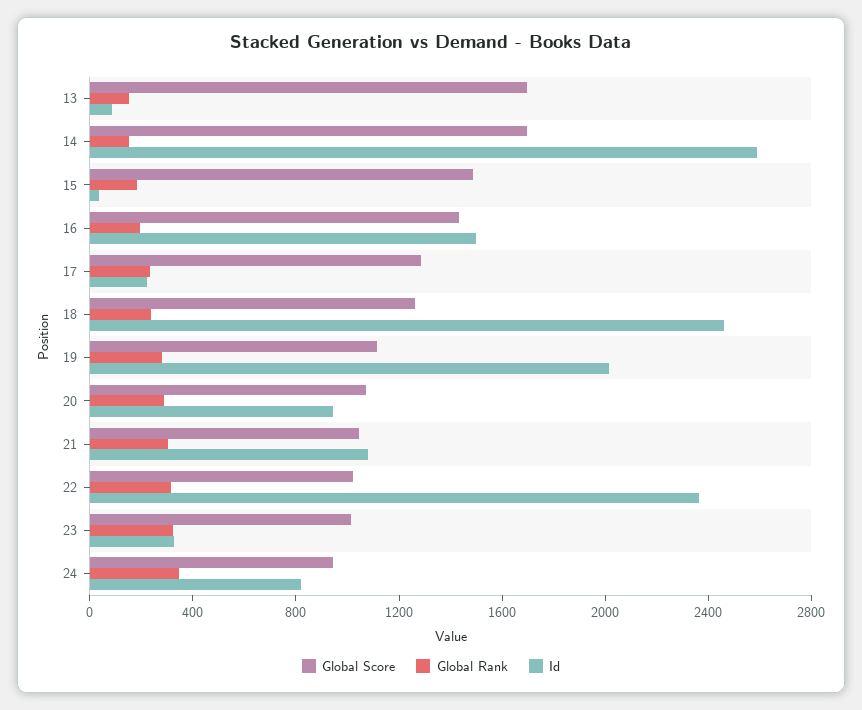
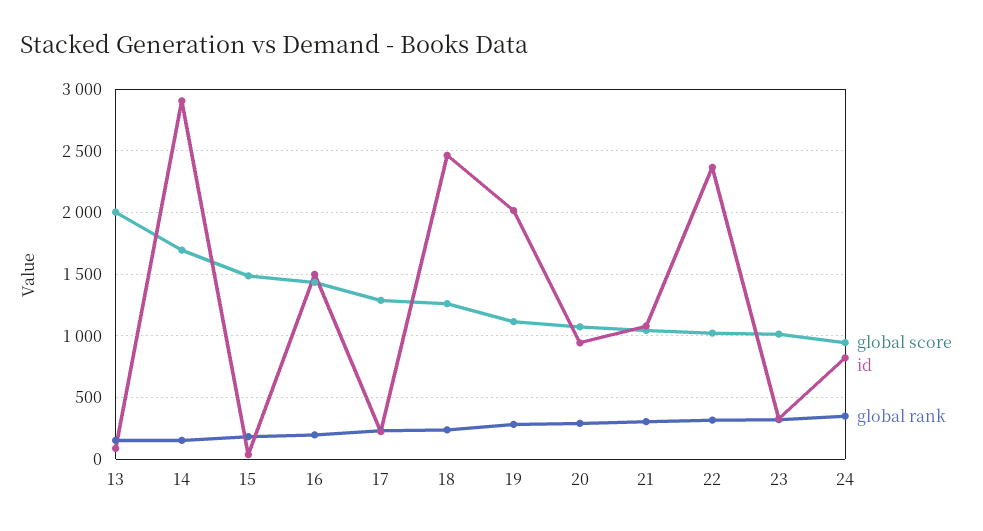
Global Score, 13: 1700 -> 2000
Id, 14: 2600 -> 2900

